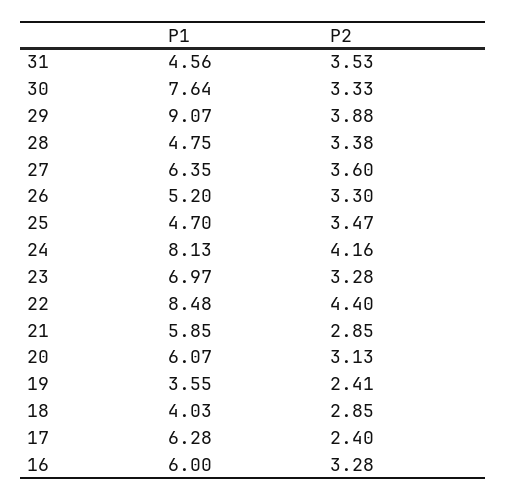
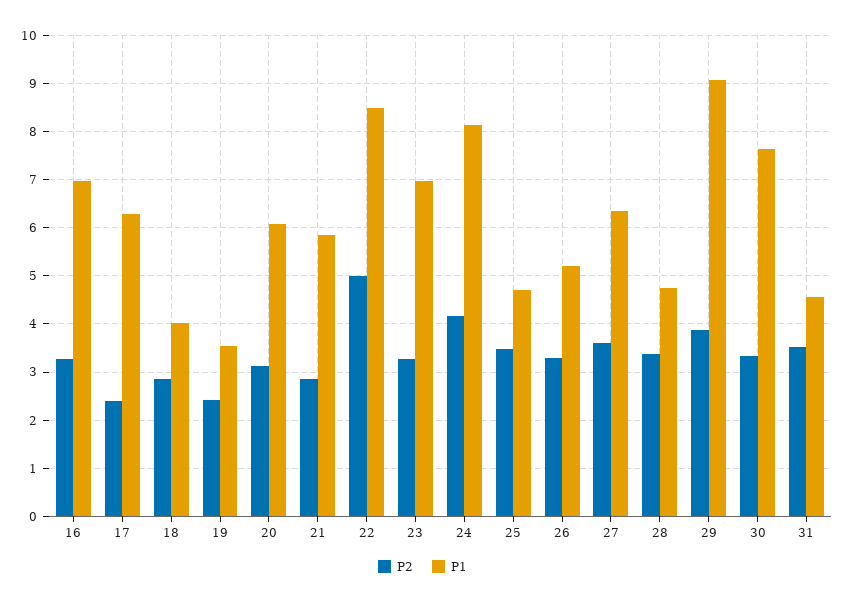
P2, 22: 4.4 -> 5
P1, 16: 6 -> 7

